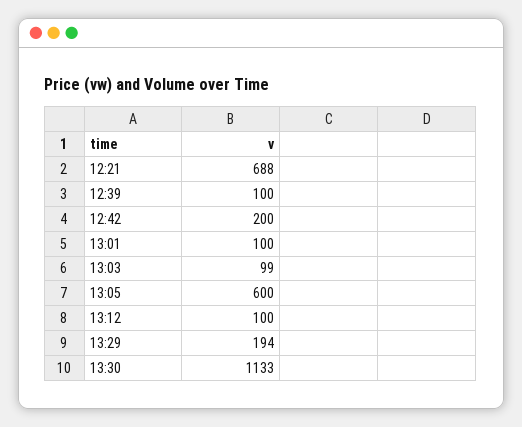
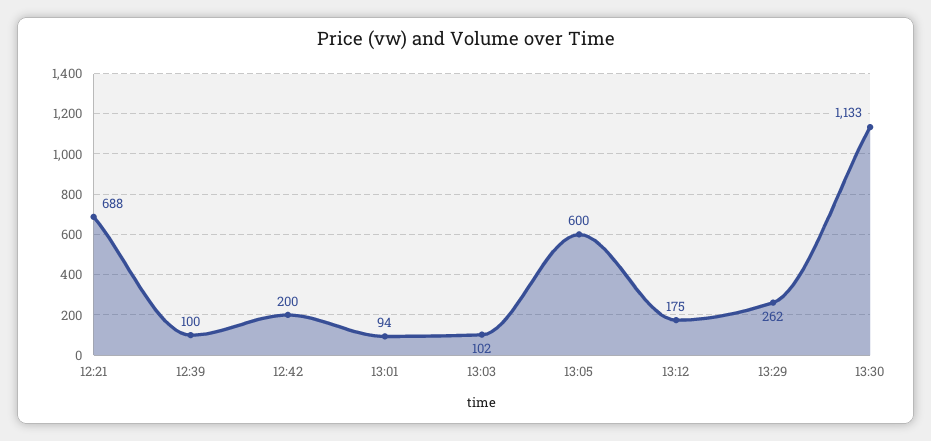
13:01: 100 -> 94
13:03: 99 -> 102
13:12: 100 -> 175
13:29: 194 -> 262

